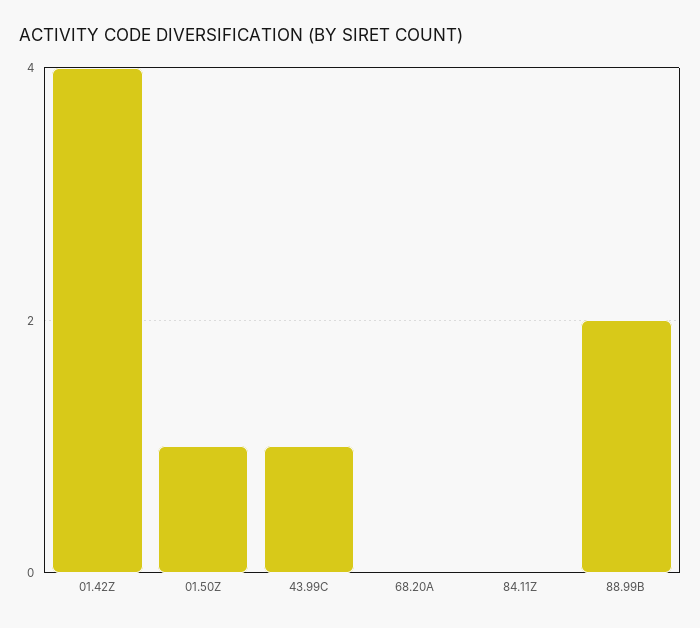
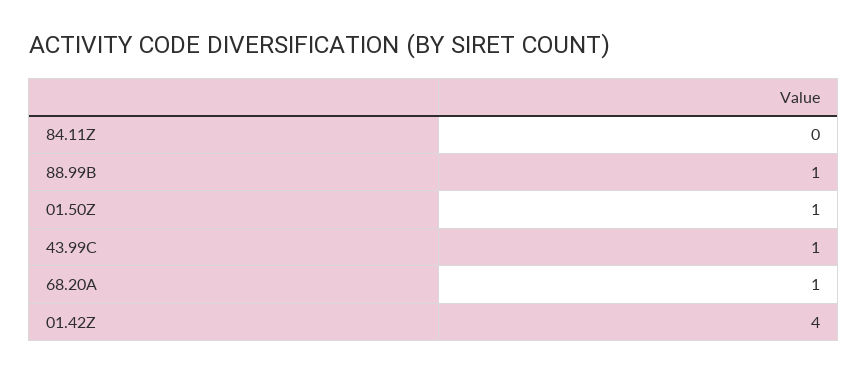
68.20A: 0 -> 1
88.99B: 2 -> 1

